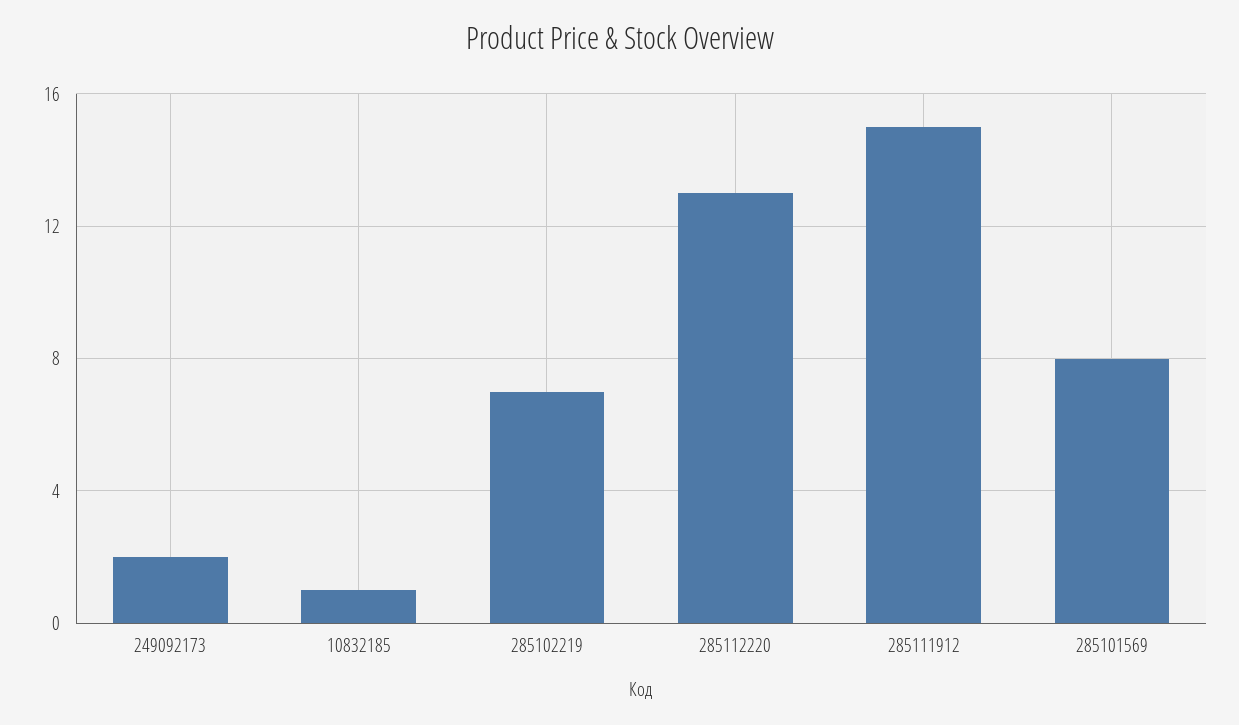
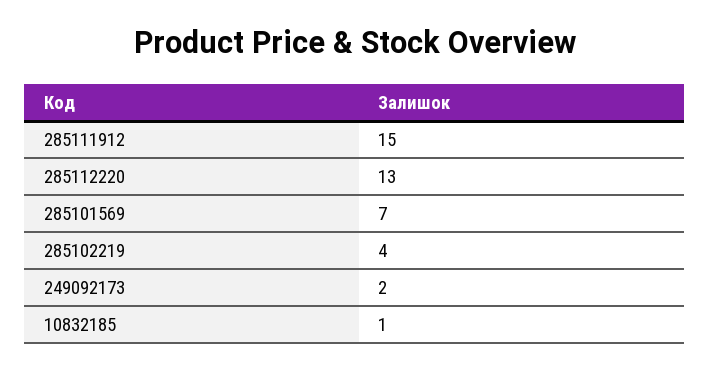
285102219: 7 -> 4
285101569: 8 -> 7

